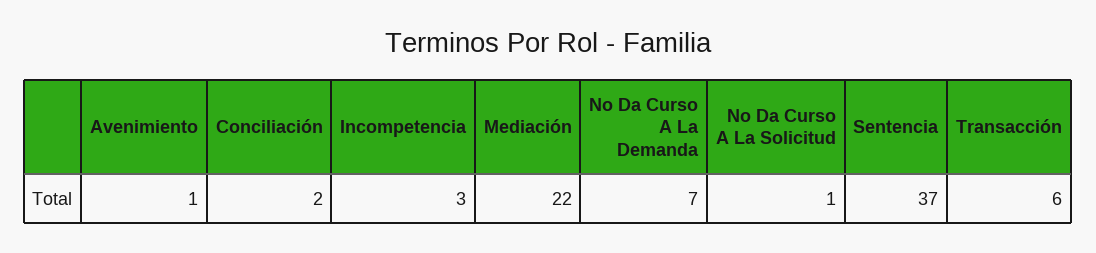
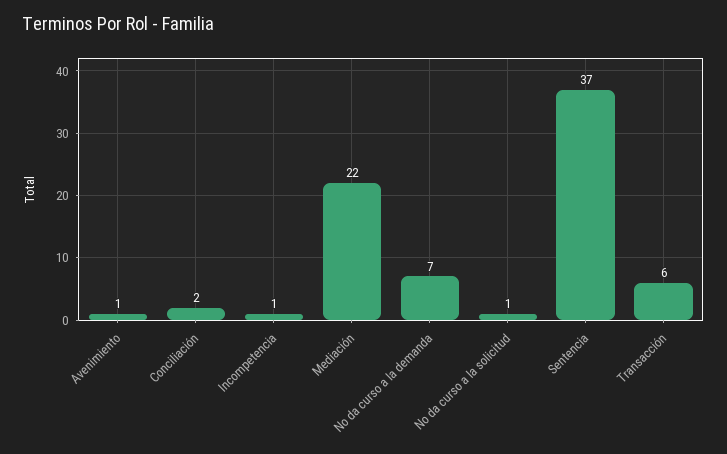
Incompetencia: 3 -> 1

